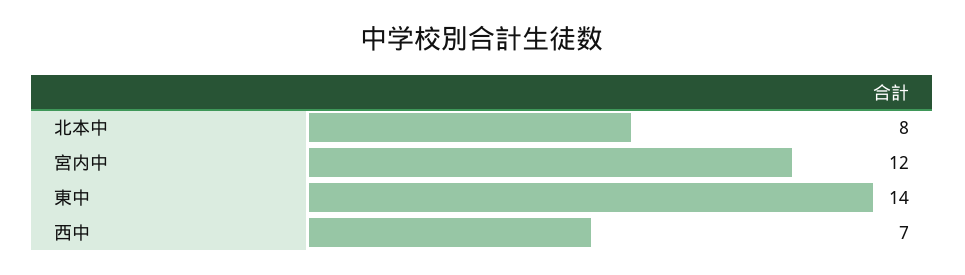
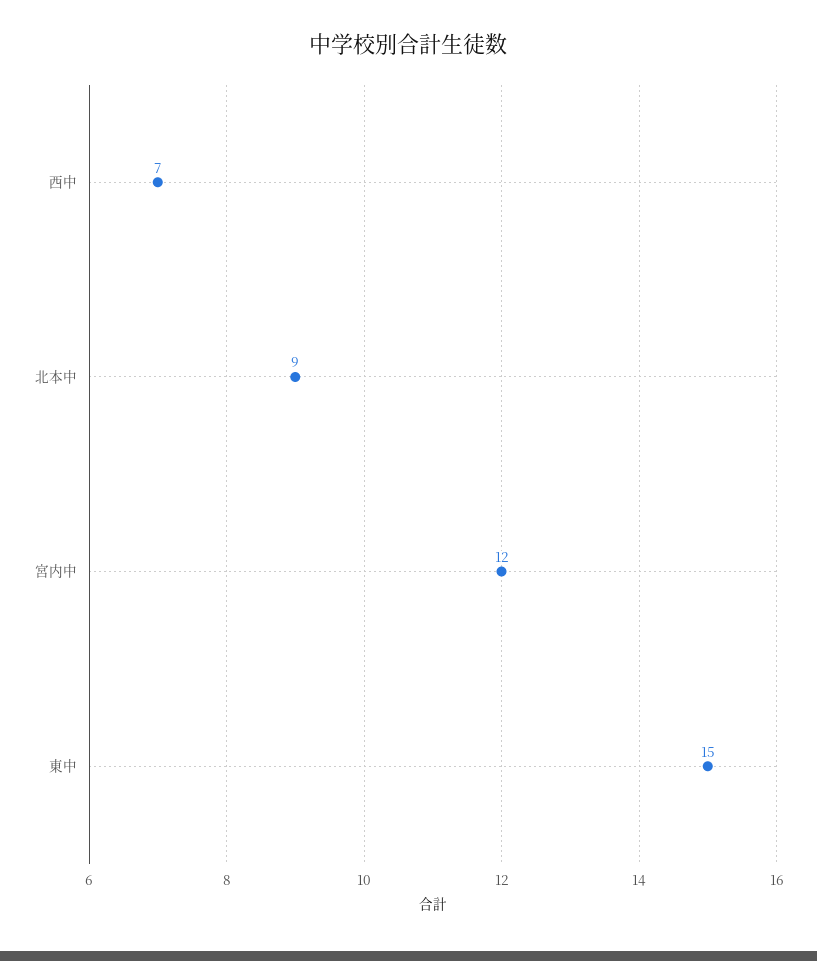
北本中: 8 -> 9
東中: 14 -> 15

